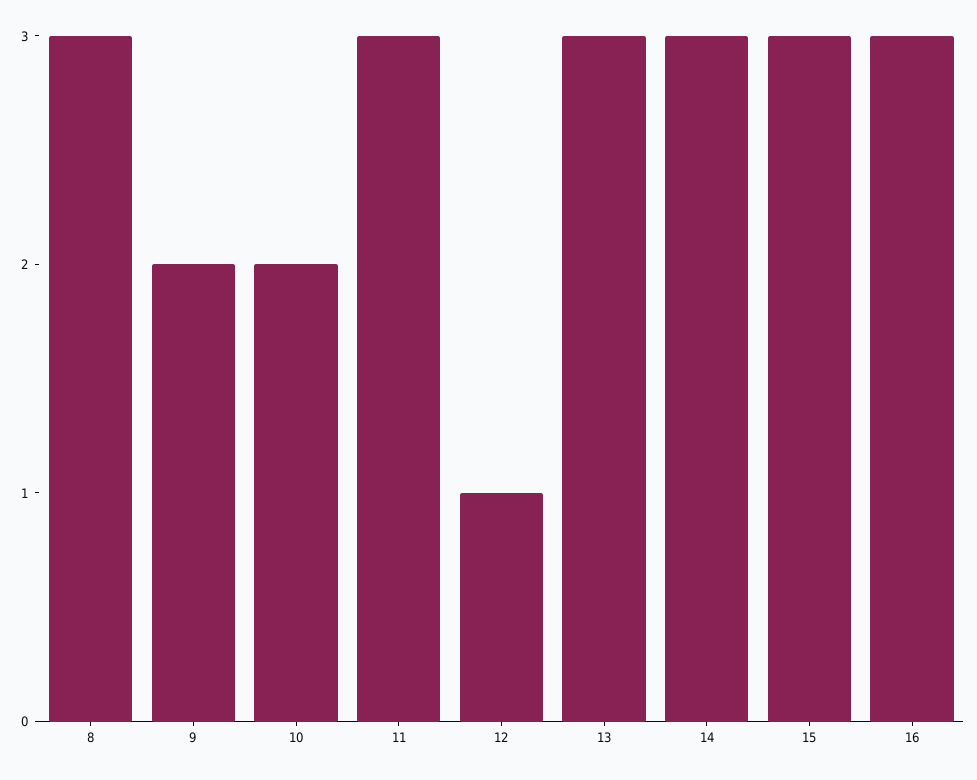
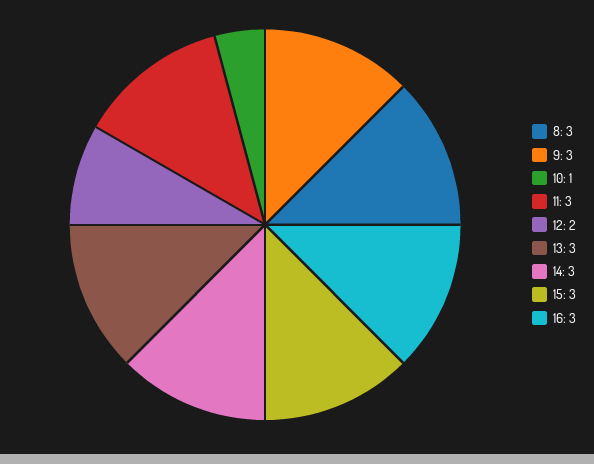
9: 2 -> 3
10: 2 -> 1
12: 1 -> 2

